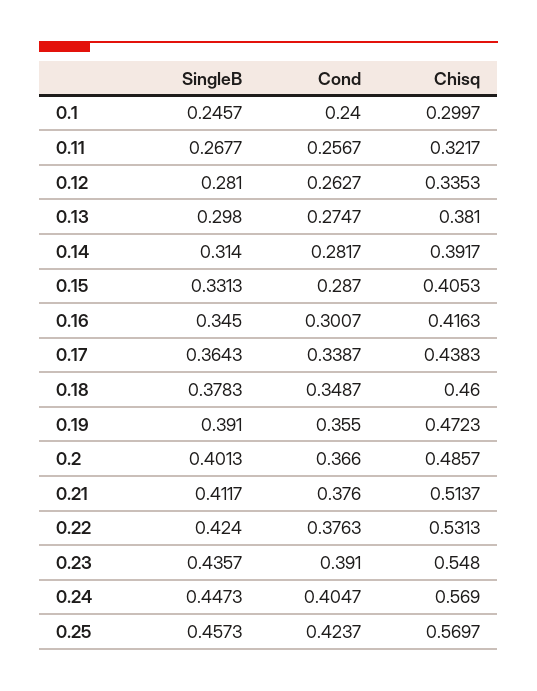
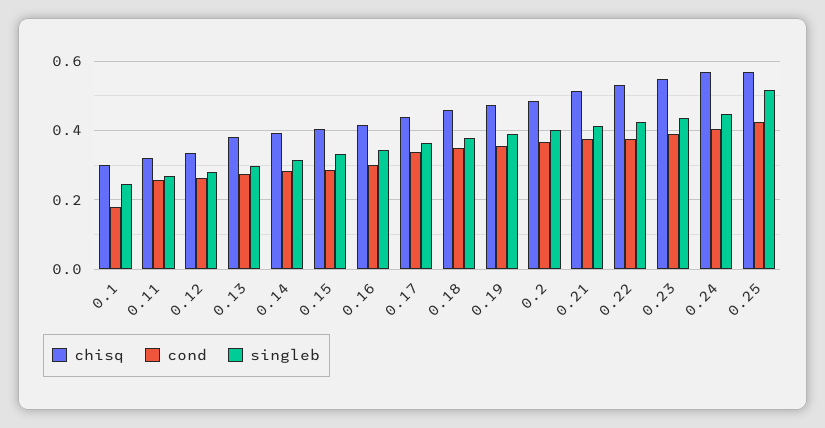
Cond, 0.1: 0.24 -> 0.18
SingleB, 0.25: 0.4573 -> 0.52

